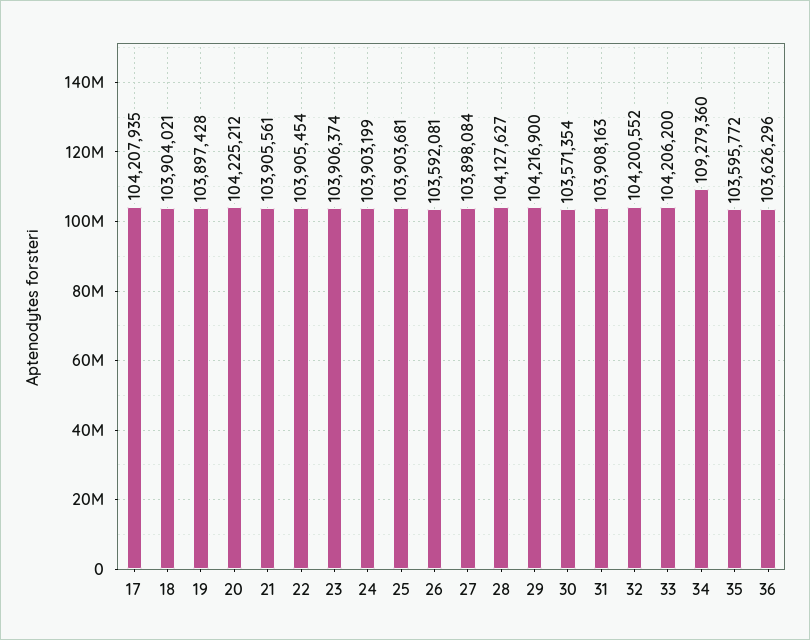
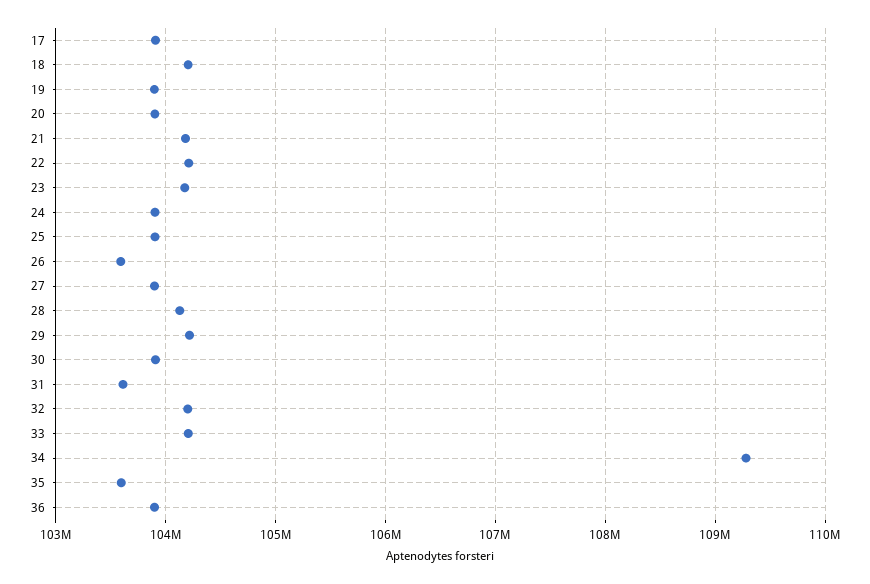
17: 104207935 -> 103900000
18: 103904021 -> 104200000
20: 104225212 -> 103900000
21: 103905561 -> 104200000
22: 103905454 -> 104200000
23: 103906374 -> 104200000
30: 103571354 -> 103900000
31: 103908163 -> 103600000
36: 103626296 -> 103900000

